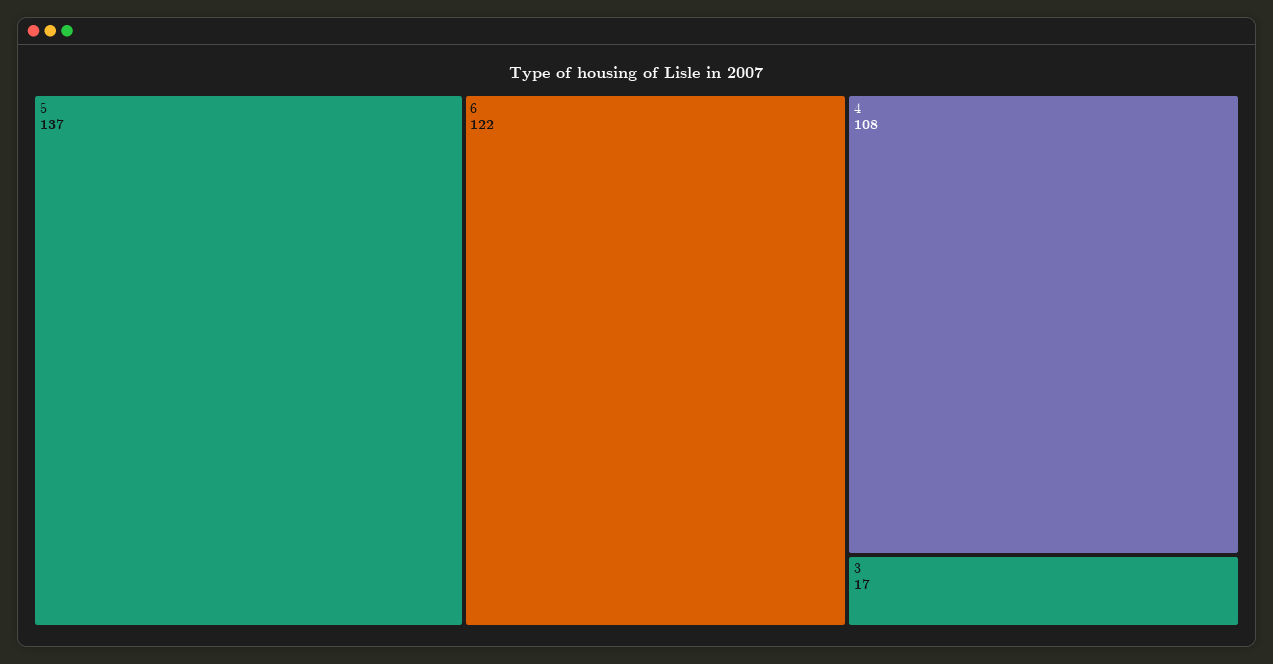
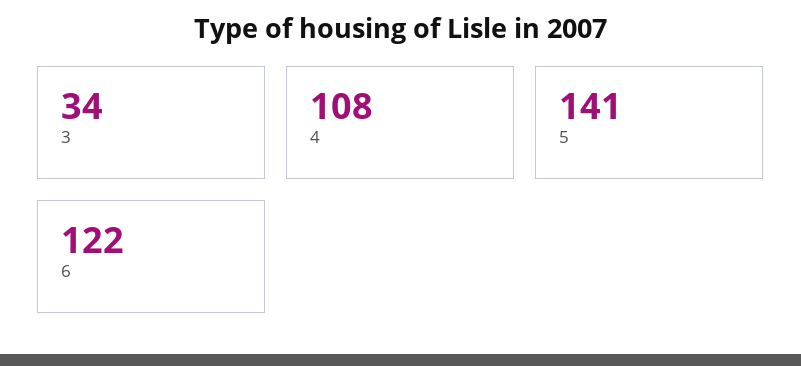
5: 137 -> 141
3: 17 -> 34

